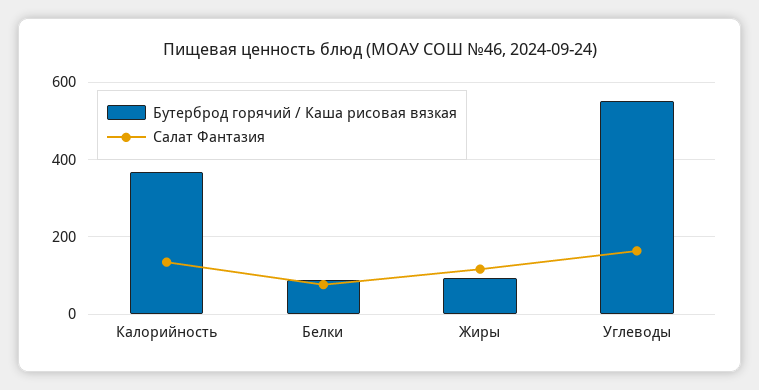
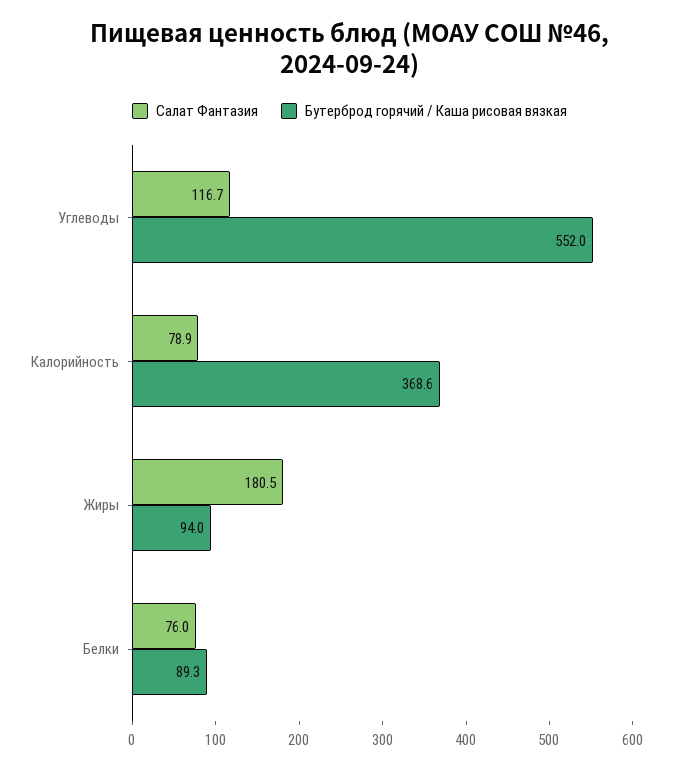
Салат Фантазия, Калорийность: 140 -> 78.9
Салат Фантазия, Жиры: 120 -> 180.5
Салат Фантазия, Углеводы: 160 -> 116.7

